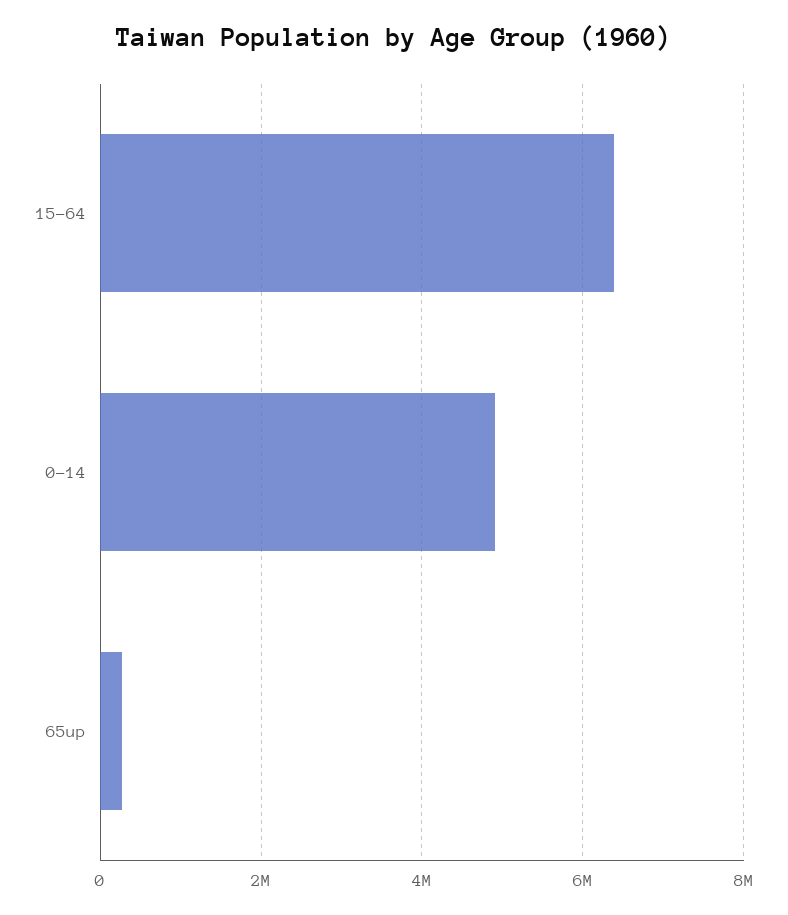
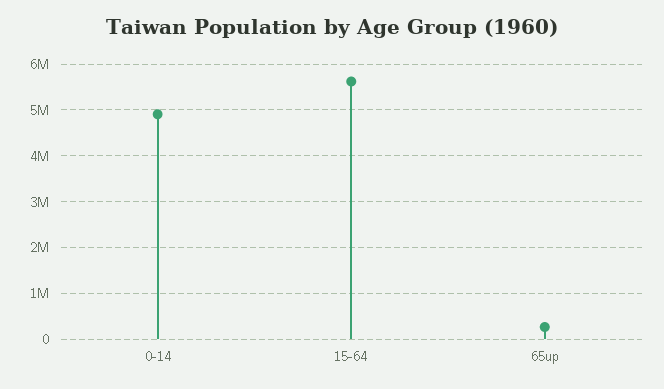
15-64: 6400000 -> 5600000

